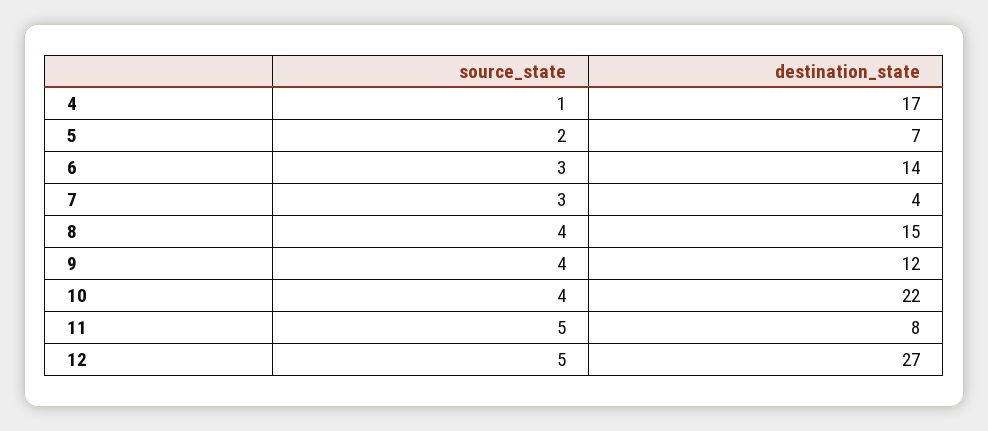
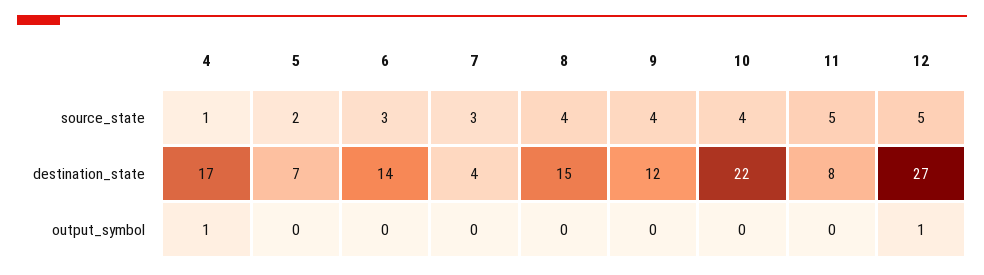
output_symbol, 4: none -> 1
output_symbol, 5: none -> 0
output_symbol, 6: none -> 0
output_symbol, 7: none -> 0
output_symbol, 8: none -> 0
output_symbol, 9: none -> 0
output_symbol, 10: none -> 0
output_symbol, 11: none -> 0
output_symbol, 12: none -> 1

